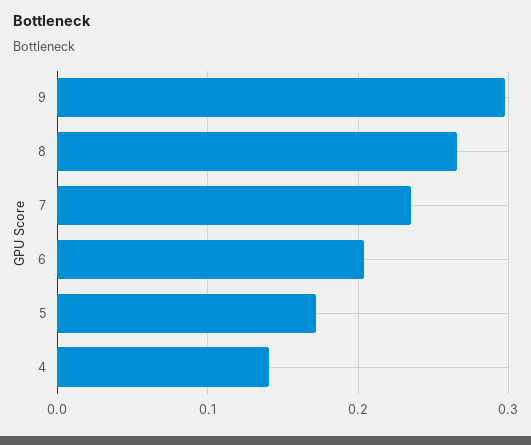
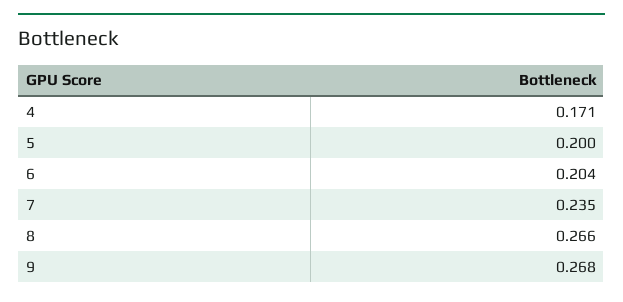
9: 0.3 -> 0.268
5: 0.17 -> 0.2
4: 0.14 -> 0.171

